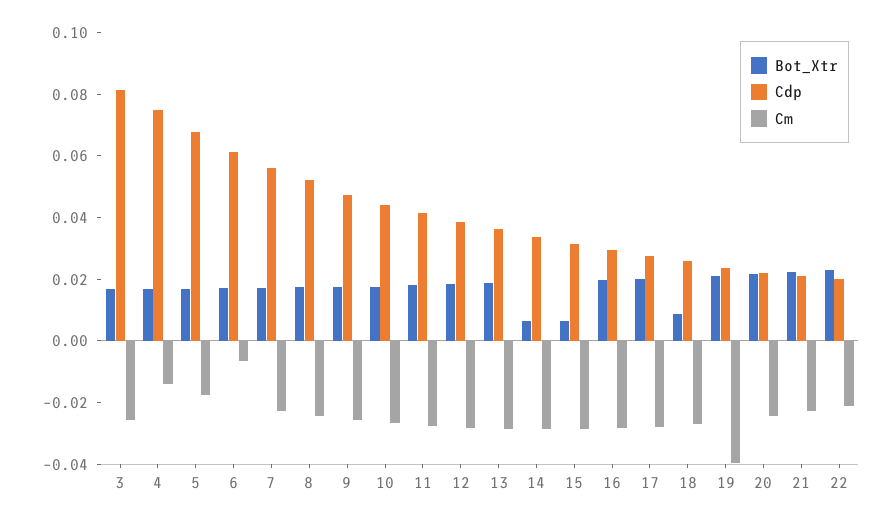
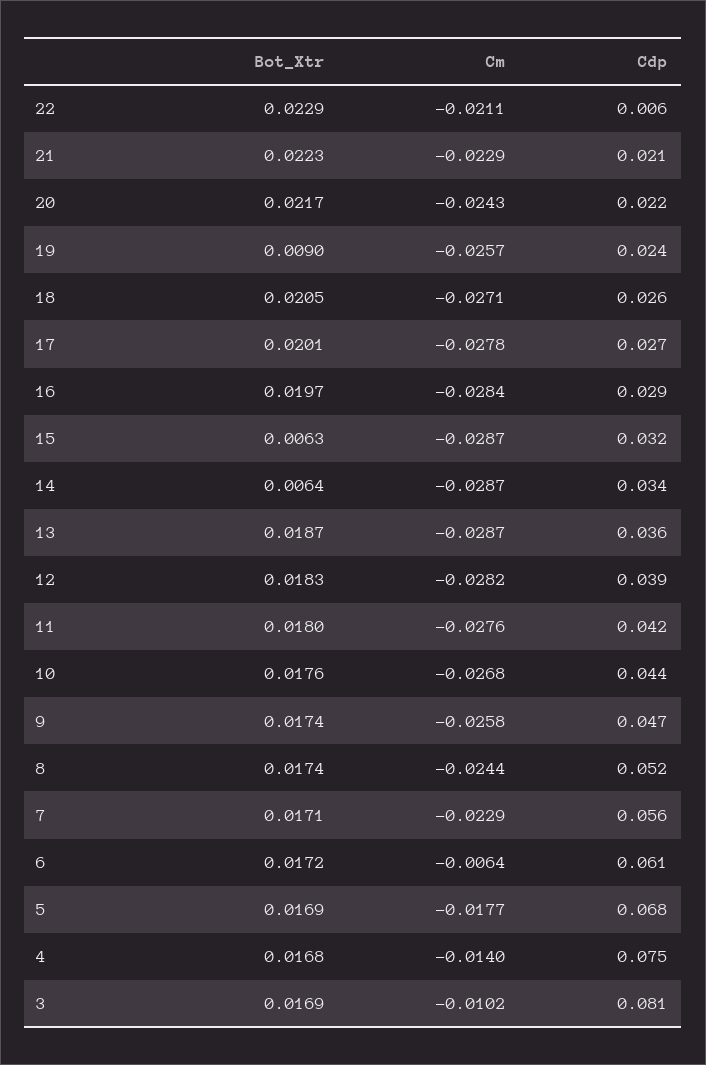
Cm, 3: -0.025 -> -0.0102
Bot_Xtr, 18: 0.01 -> 0.0205
Bot_Xtr, 19: 0.02 -> 0.009
Cm, 19: -0.04 -> -0.0257
Cdp, 22: 0.02 -> 0.006

